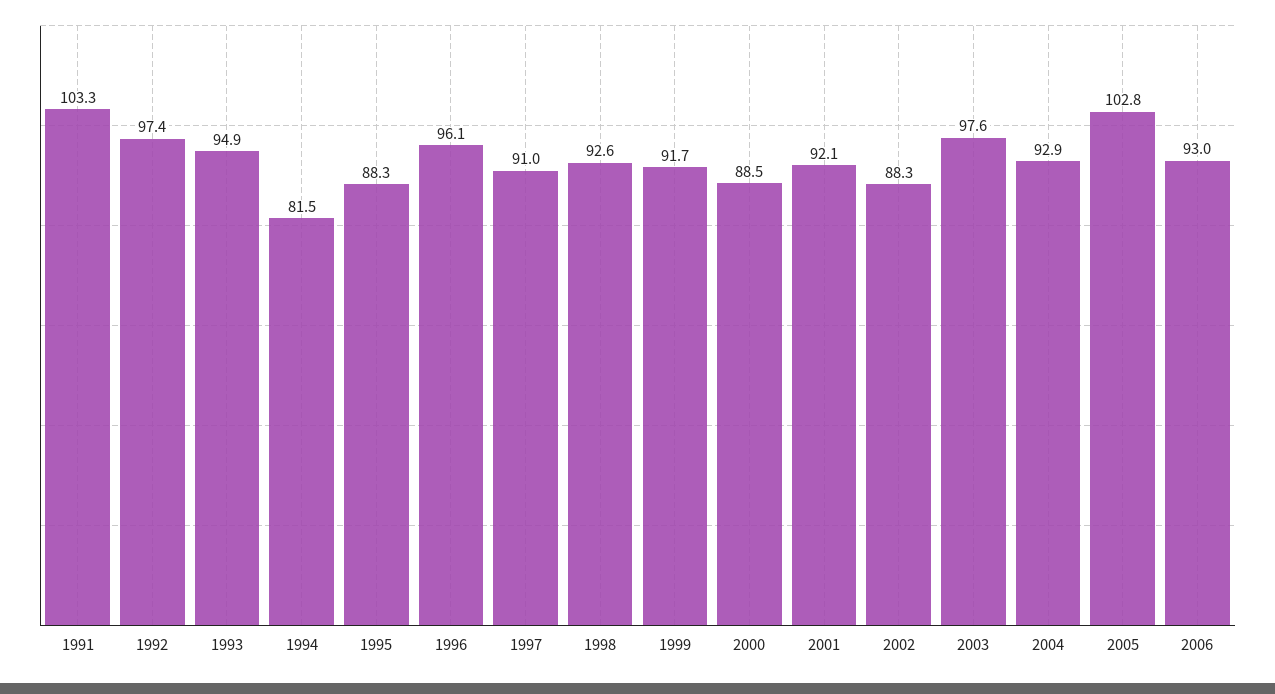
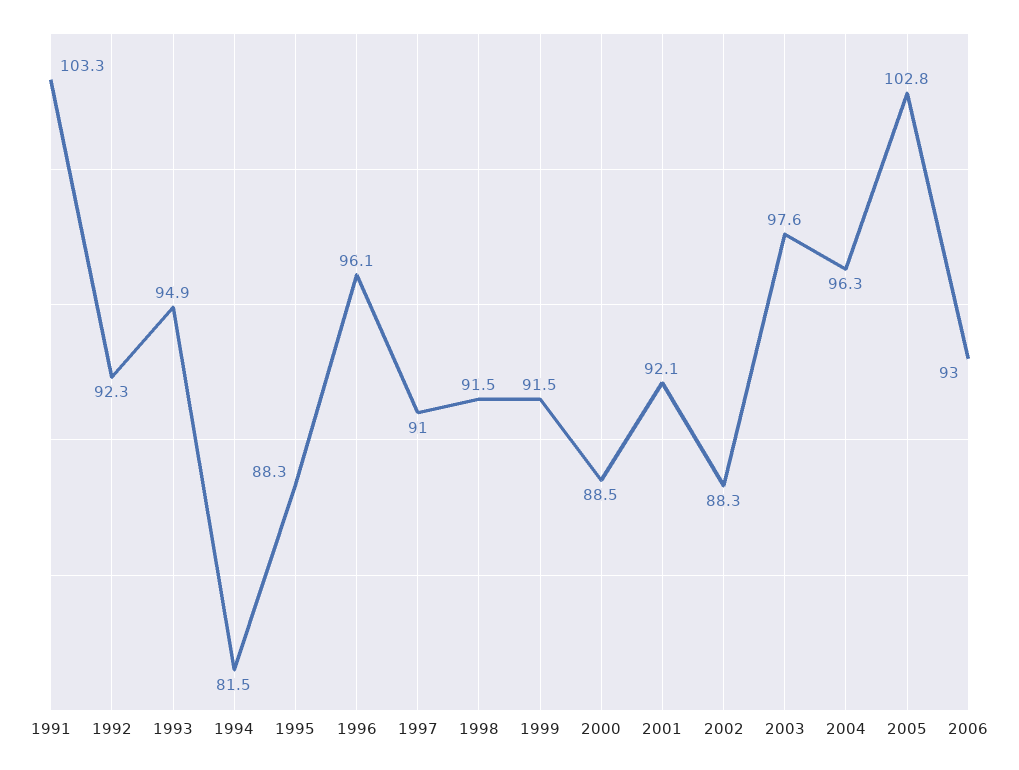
1992: 97.4 -> 92.3
1998: 92.6 -> 91.5
1999: 91.7 -> 91.5
2004: 92.9 -> 96.3

